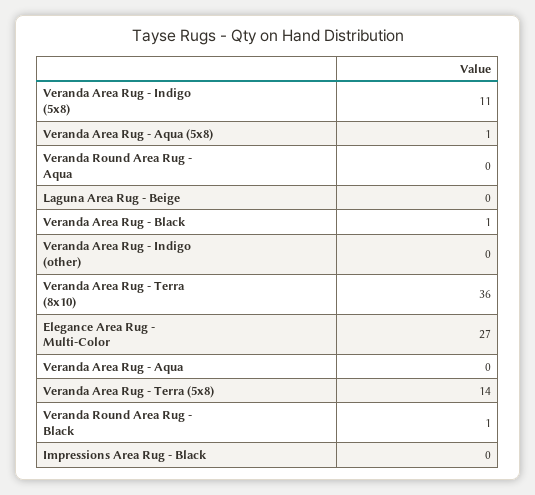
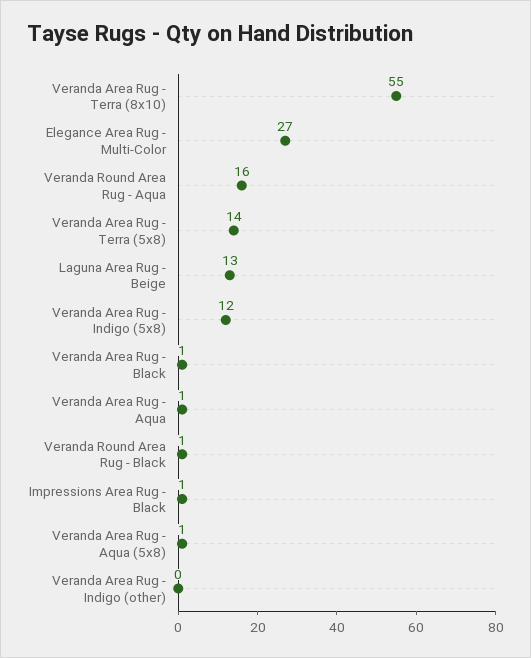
Veranda Area Rug - Indigo (5x8): 11 -> 12
Veranda Round Area Rug - Aqua: 0 -> 16
Laguna Area Rug - Beige: 0 -> 13
Veranda Area Rug - Terra (8x10): 36 -> 55
Veranda Area Rug - Aqua: 0 -> 1
Impressions Area Rug - Black: 0 -> 1

